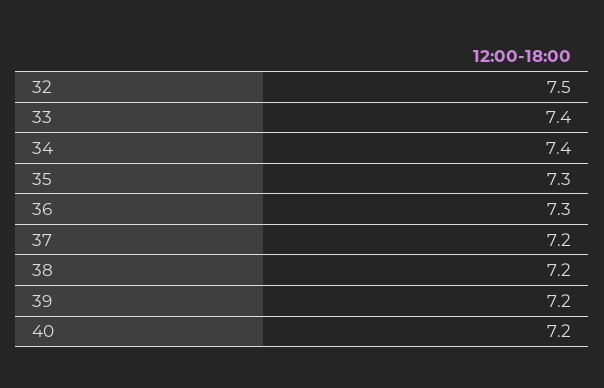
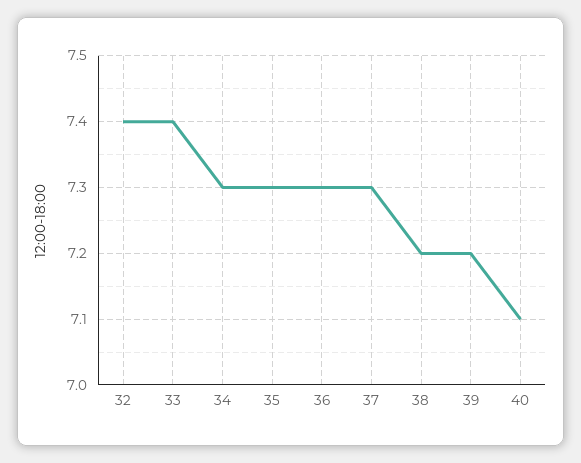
32: 7.5 -> 7.4
34: 7.4 -> 7.3
37: 7.2 -> 7.3
40: 7.2 -> 7.1

